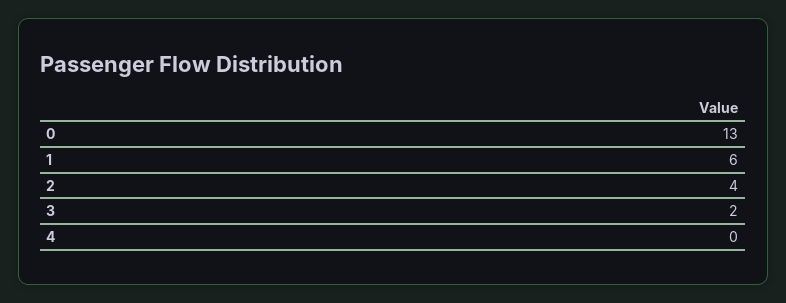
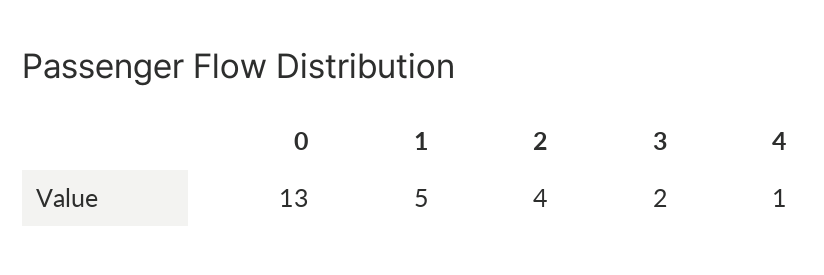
1: 6 -> 5
4: 0 -> 1

